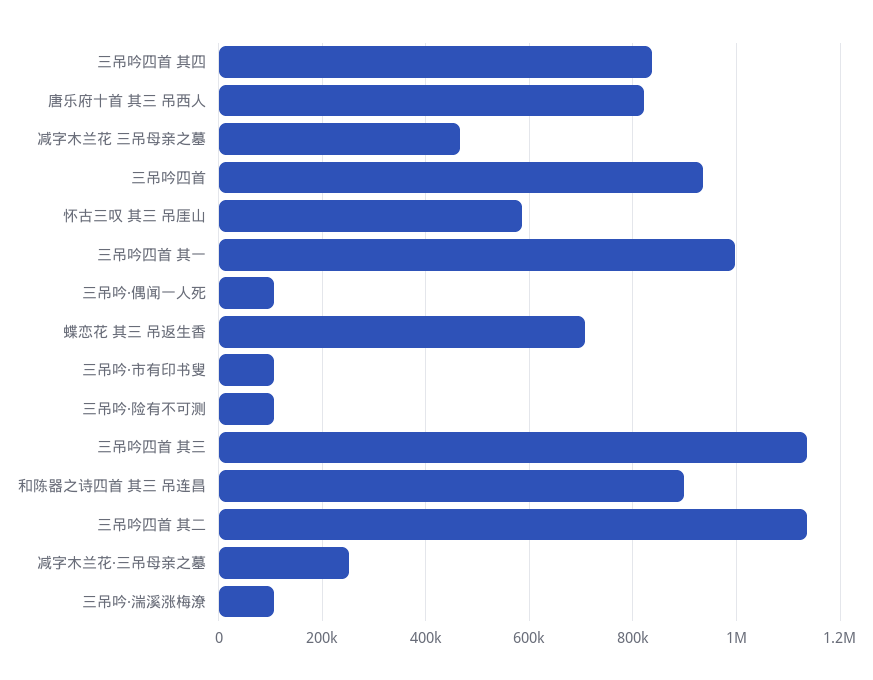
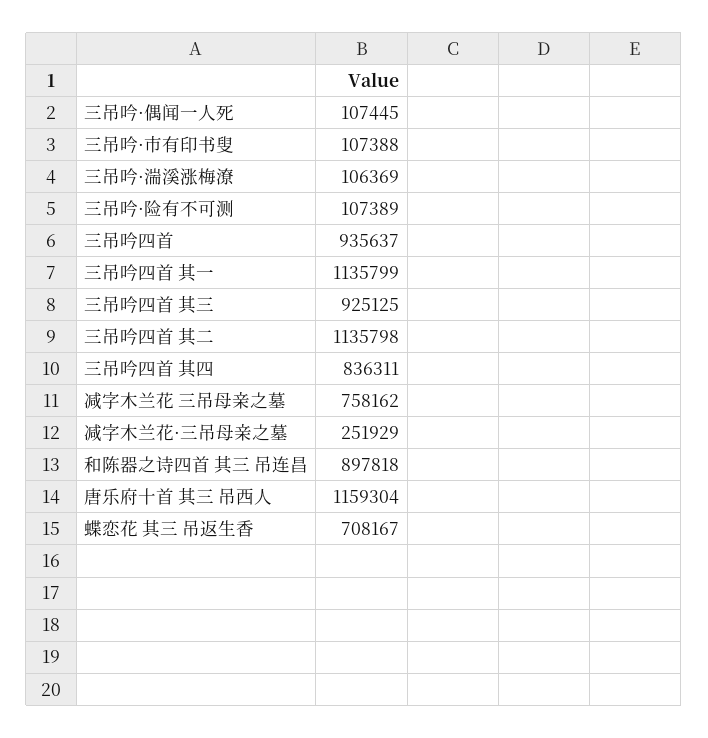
唐乐府十首 其三 吊西人: 820000 -> 1159304
减字木兰花 三吊母亲之墓: 460000 -> 758162
怀古三叹 其三 吊厓山: 580000 -> none
三吊吟四首 其一: 1000000 -> 1135799
三吊吟四首 其三: 1140000 -> 925125

